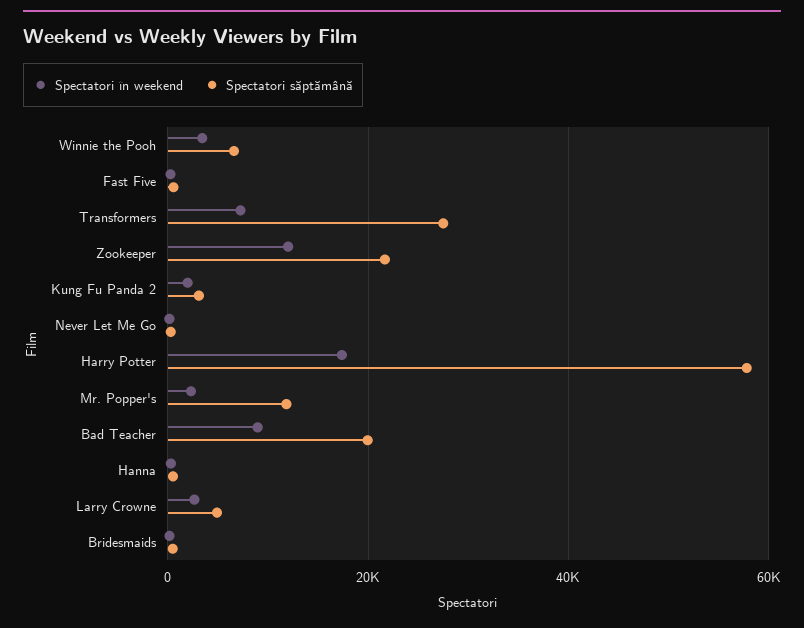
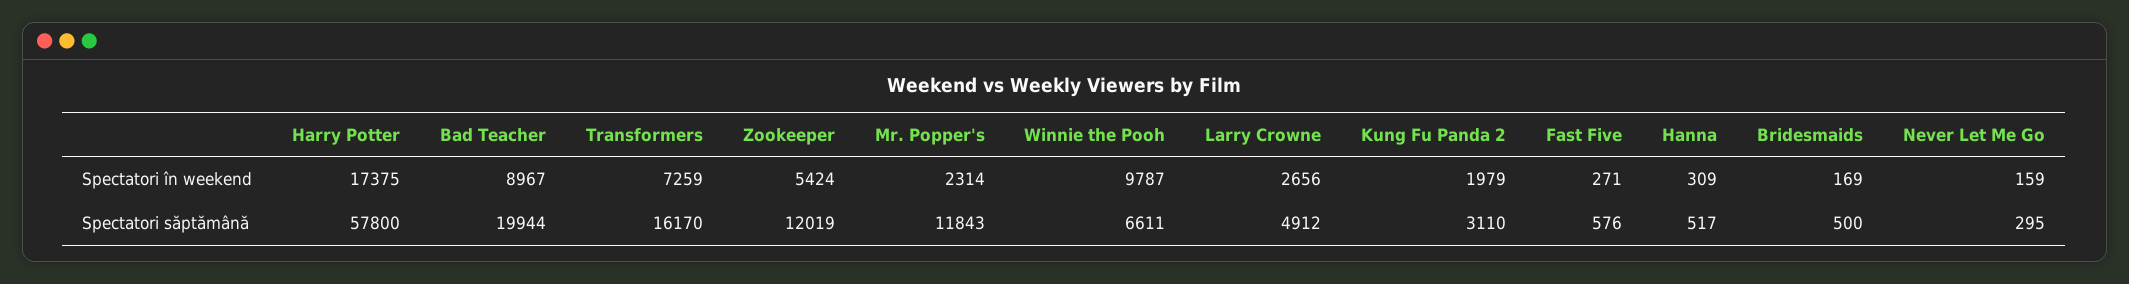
Spectatori în weekend, Winnie the Pooh: 4000 -> 9787
Spectatori săptămână, Transformers: 28000 -> 16170
Spectatori în weekend, Zookeeper: 12000 -> 5424
Spectatori săptămână, Zookeeper: 22000 -> 12019

